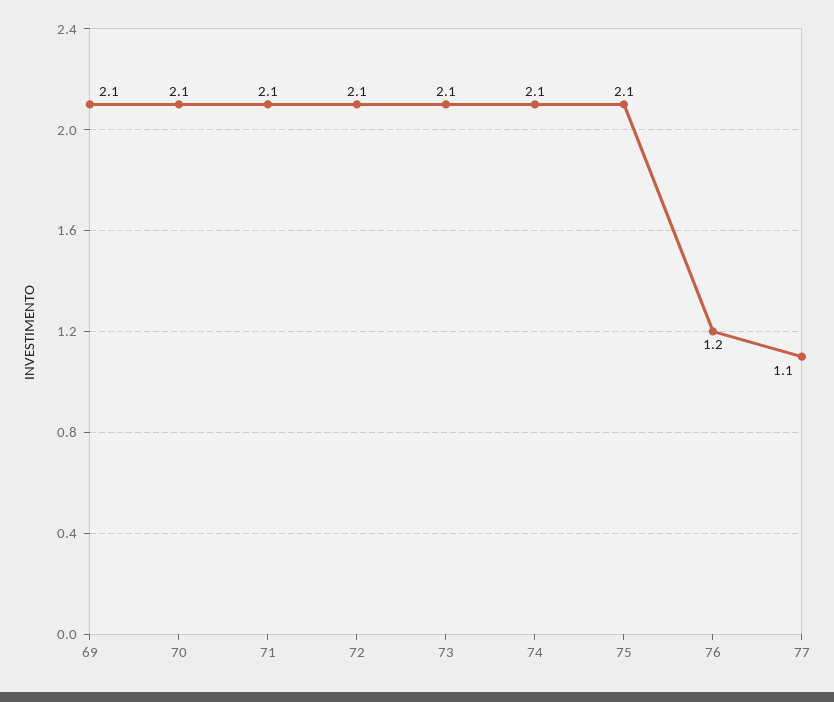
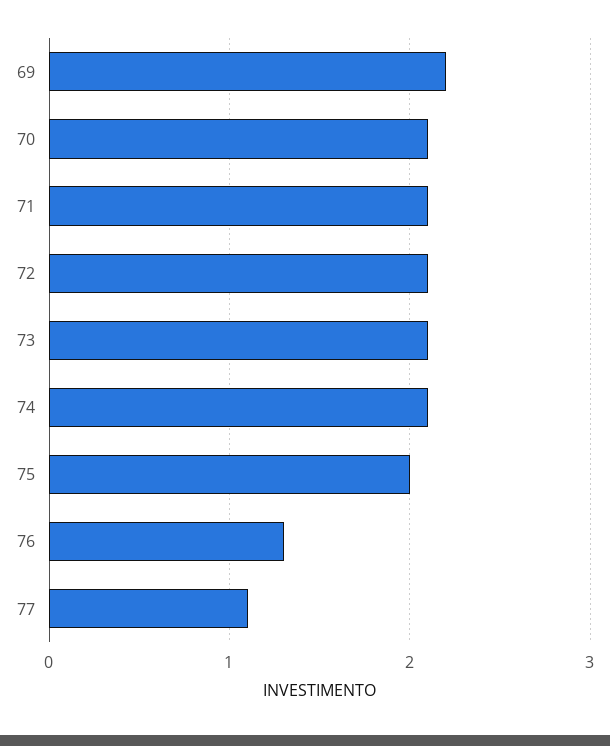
69: 2.1 -> 2.2
75: 2.1 -> 2
76: 1.2 -> 1.3

